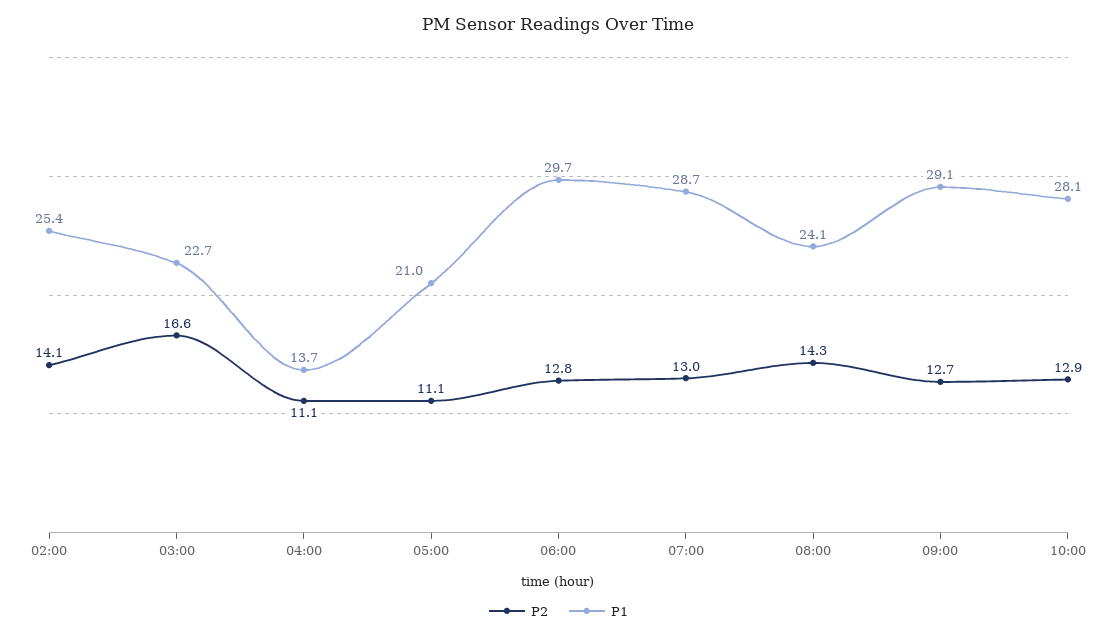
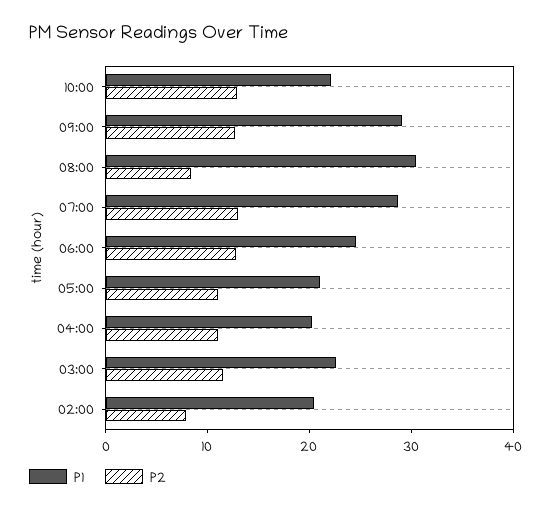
P2, 02:00: 14.1 -> 8
P1, 02:00: 25.4 -> 20
P2, 03:00: 16.6 -> 12
P1, 04:00: 13.7 -> 20
P1, 06:00: 29.7 -> 24
P2, 08:00: 14.3 -> 8
P1, 08:00: 24.1 -> 30
P1, 10:00: 28.1 -> 22

